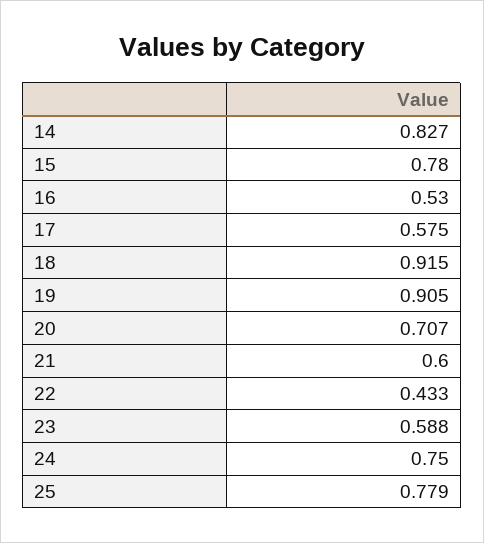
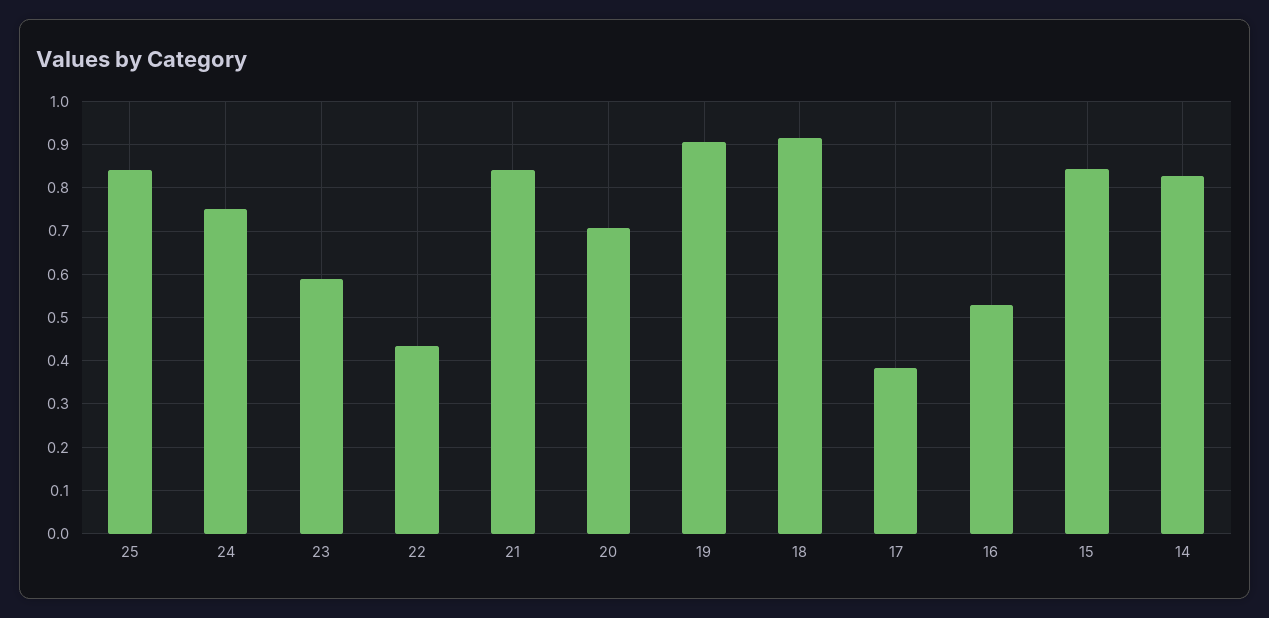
15: 0.78 -> 0.84
17: 0.575 -> 0.38
21: 0.6 -> 0.84
25: 0.779 -> 0.84

